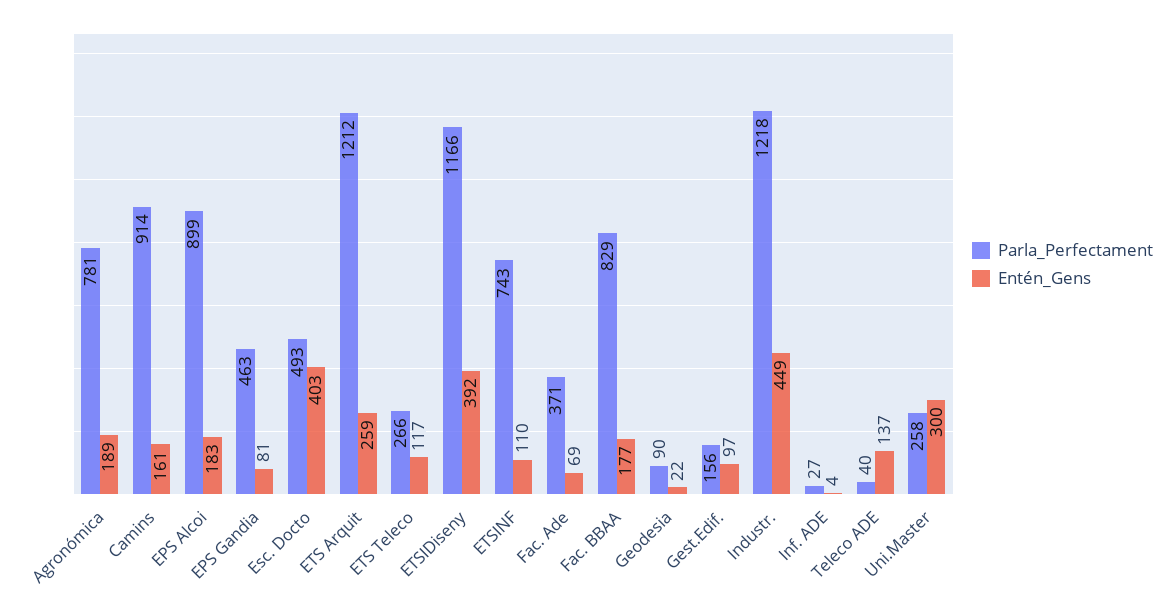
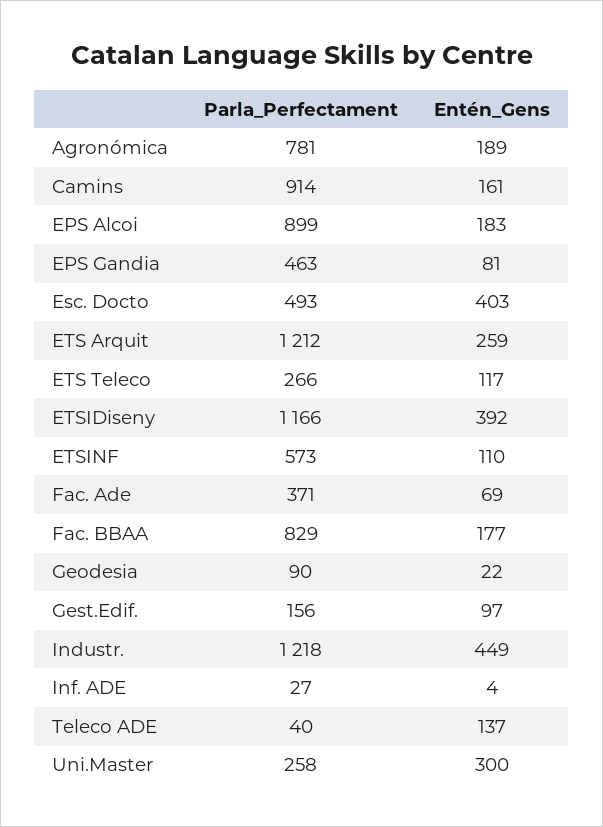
Parla_Perfectament, ETSINF: 743 -> 573

